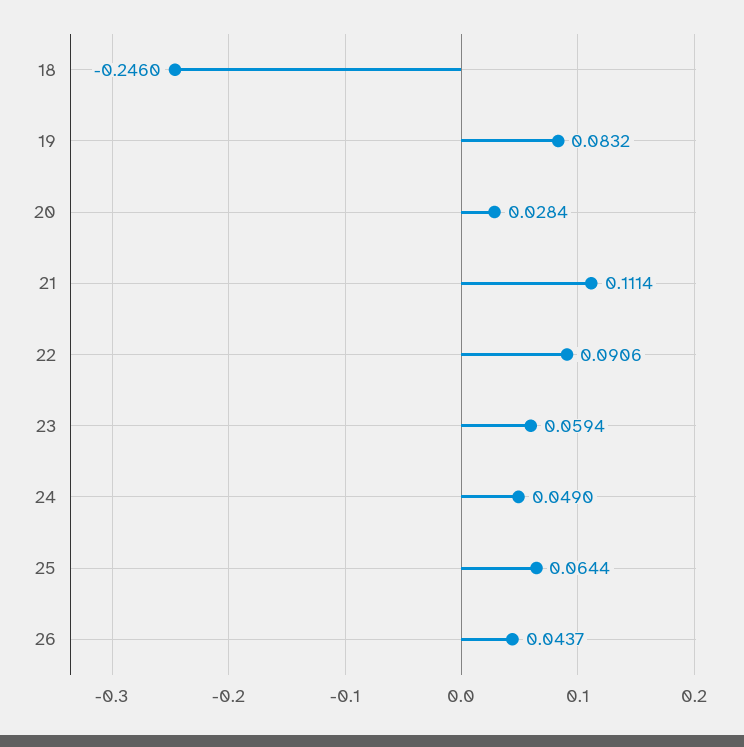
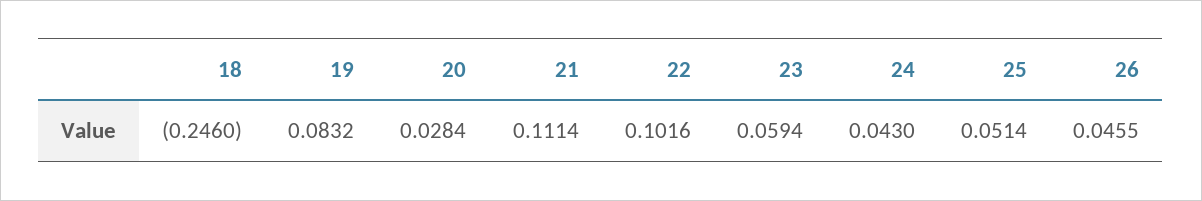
22: 0.0906 -> 0.1016
24: 0.049 -> 0.043
25: 0.0644 -> 0.0514
26: 0.0437 -> 0.0455

